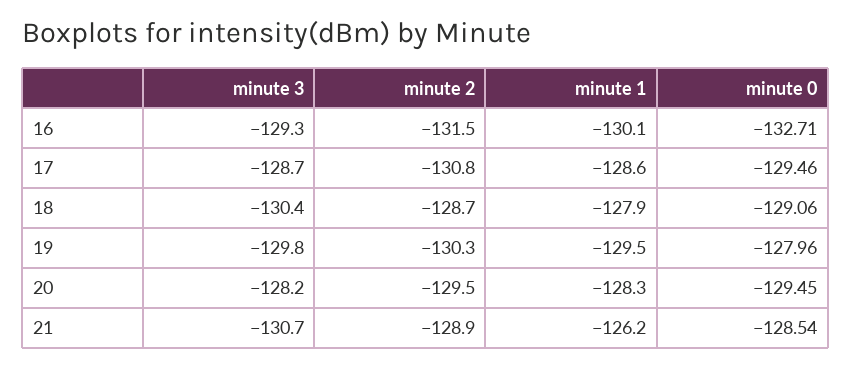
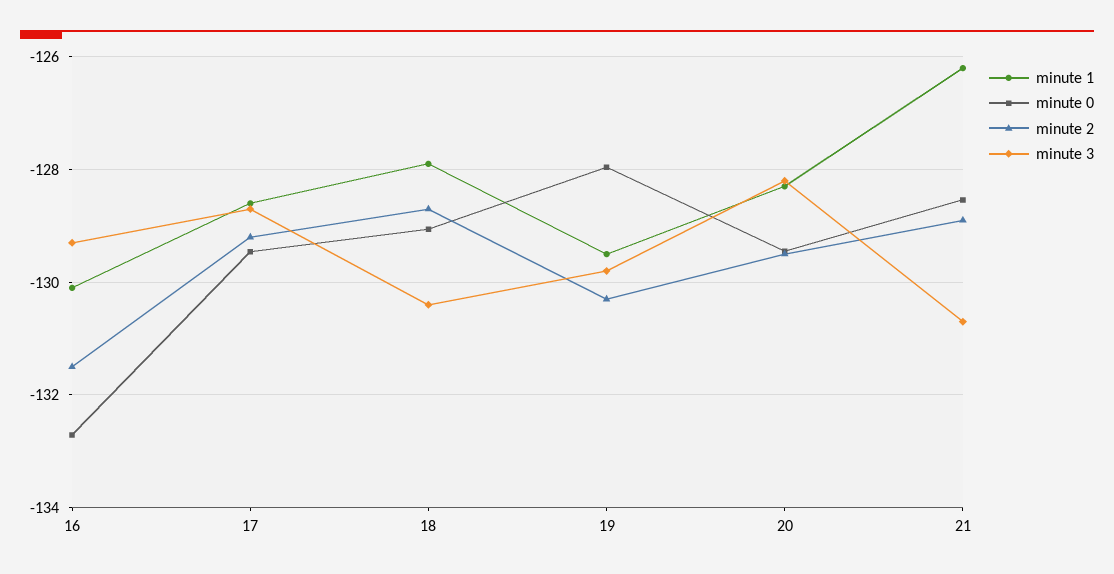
minute 2, 17: -130.8 -> -129.2

